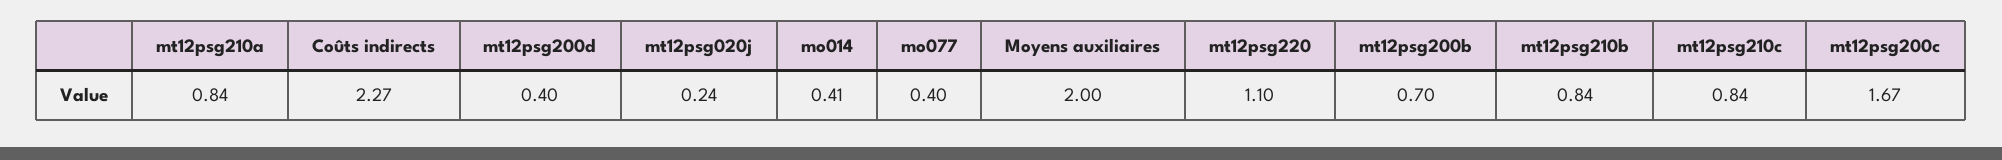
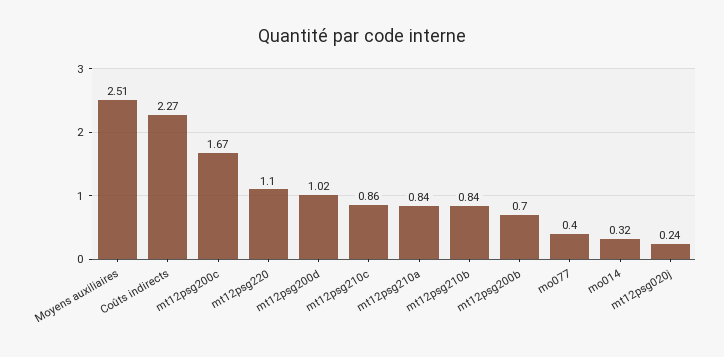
mt12psg200d: 0.4 -> 1.02
mo014: 0.41 -> 0.32
Moyens auxiliaires: 2 -> 2.51
mt12psg210c: 0.84 -> 0.86

